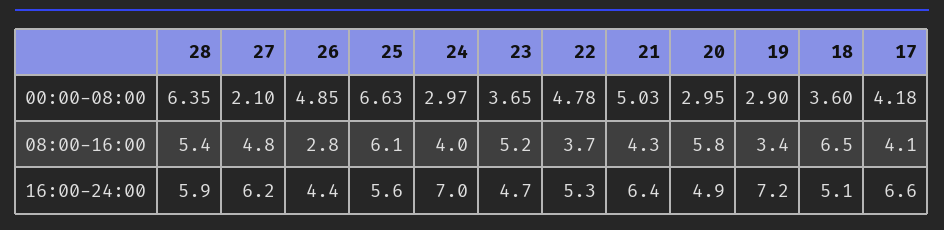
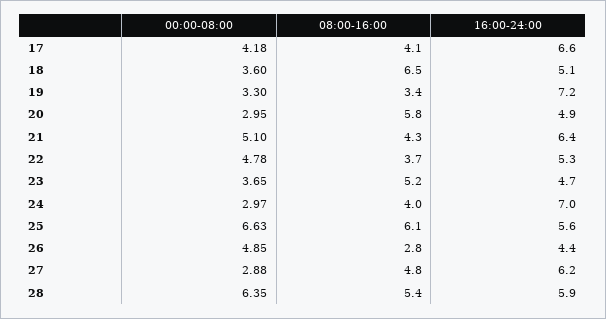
27, 00:00-08:00: 2.1 -> 2.88
21, 00:00-08:00: 5.03 -> 5.1
19, 00:00-08:00: 2.9 -> 3.3

